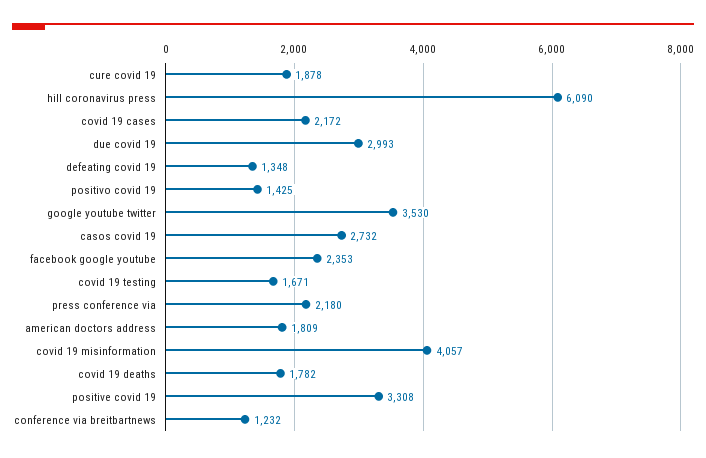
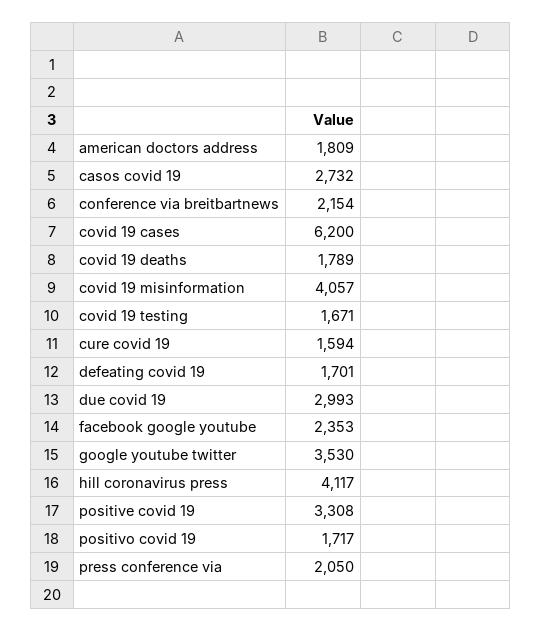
cure covid 19: 1878 -> 1594
hill coronavirus press: 6090 -> 4117
covid 19 cases: 2172 -> 6200
defeating covid 19: 1348 -> 1701
positivo covid 19: 1425 -> 1717
press conference via: 2180 -> 2050
covid 19 deaths: 1782 -> 1789
conference via breitbartnews: 1232 -> 2154

